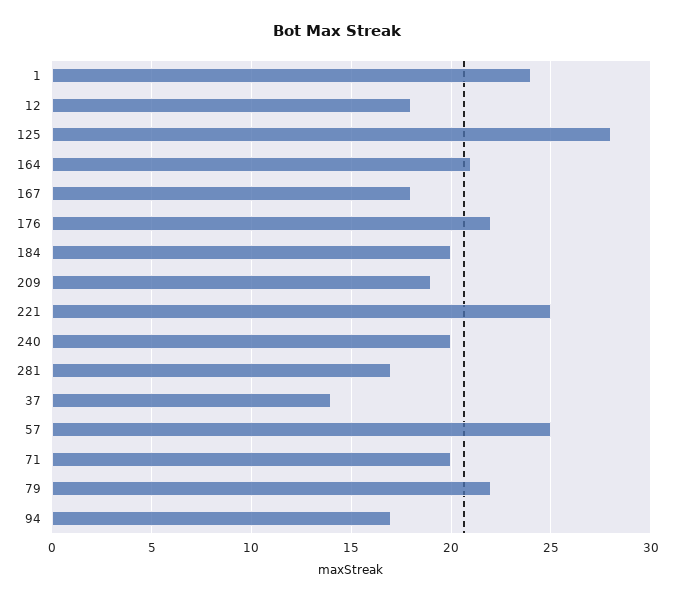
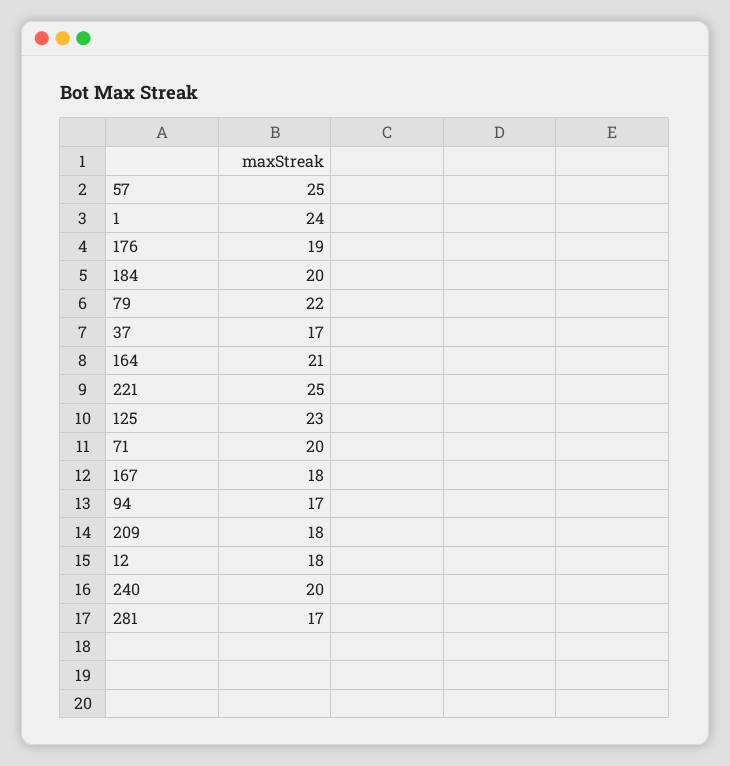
125: 28 -> 23
176: 22 -> 19
209: 19 -> 18
37: 14 -> 17

